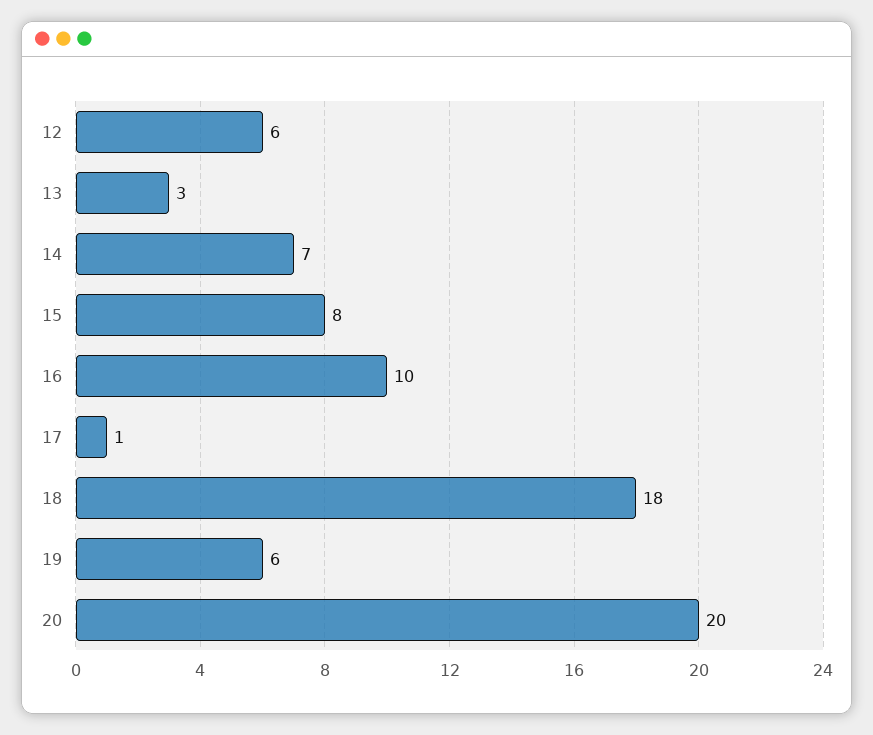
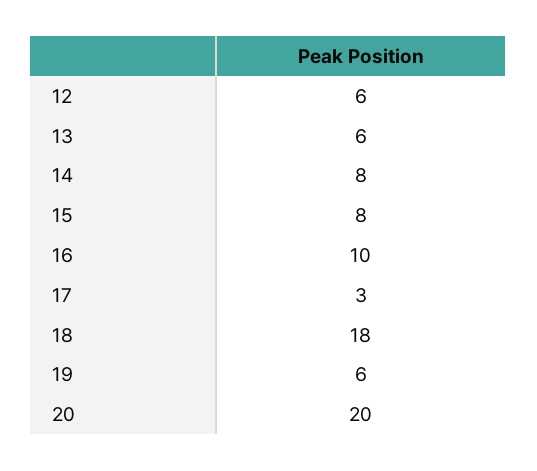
13: 3 -> 6
14: 7 -> 8
17: 1 -> 3

